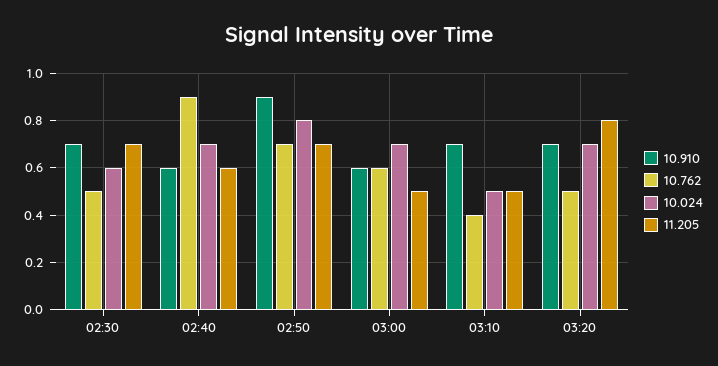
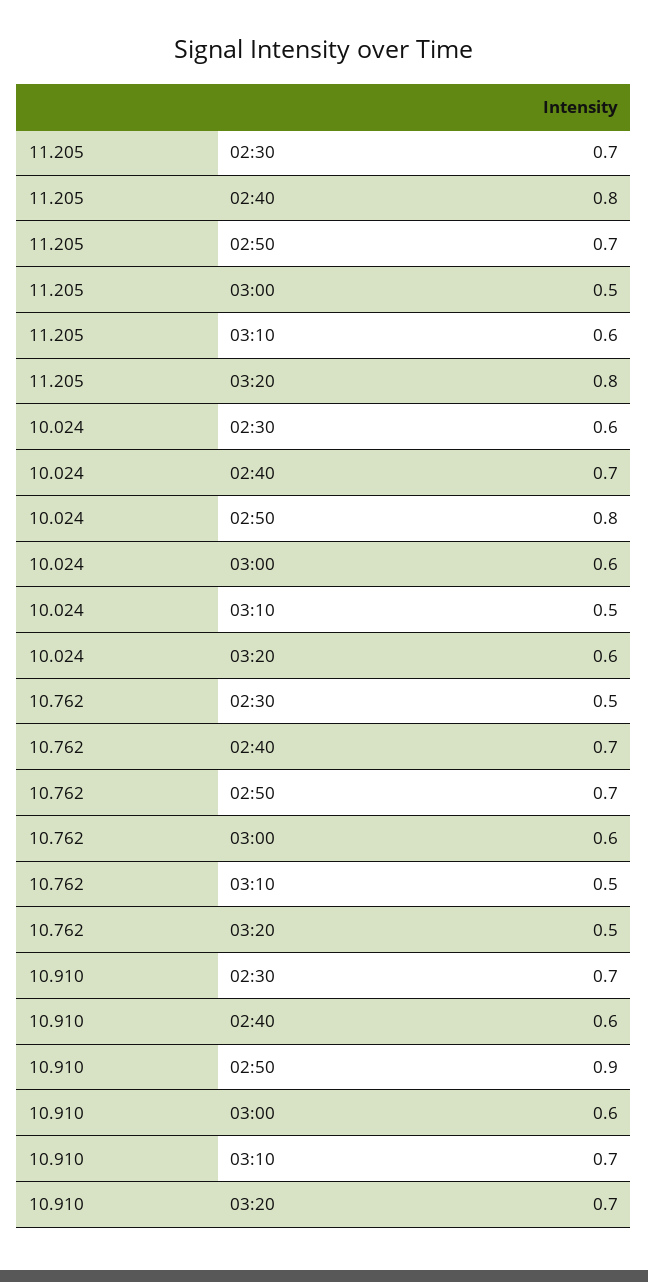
10.762, 02:40: 0.9 -> 0.7
11.205, 02:40: 0.6 -> 0.8
10.024, 03:00: 0.7 -> 0.6
10.762, 03:10: 0.4 -> 0.5
11.205, 03:10: 0.5 -> 0.6
10.024, 03:20: 0.7 -> 0.6

